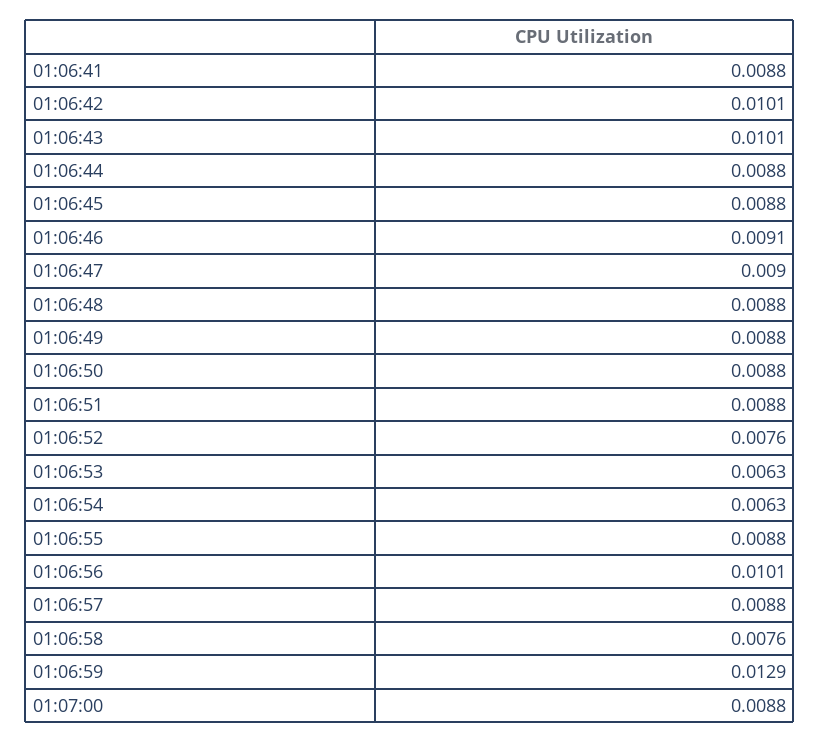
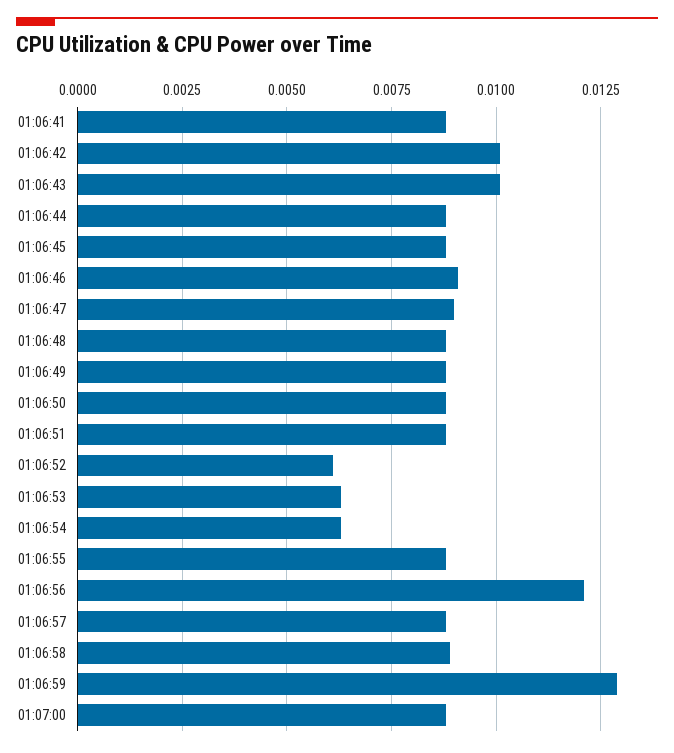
01:06:52: 0.0076 -> 0.006
01:06:56: 0.0101 -> 0.012
01:06:58: 0.0076 -> 0.009

